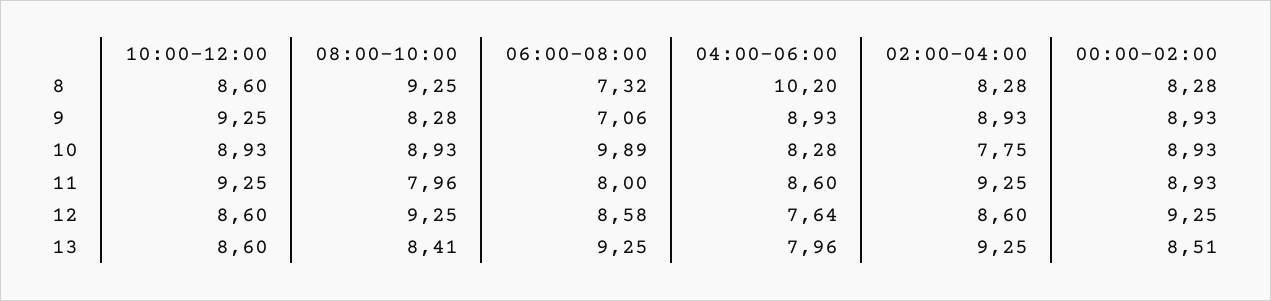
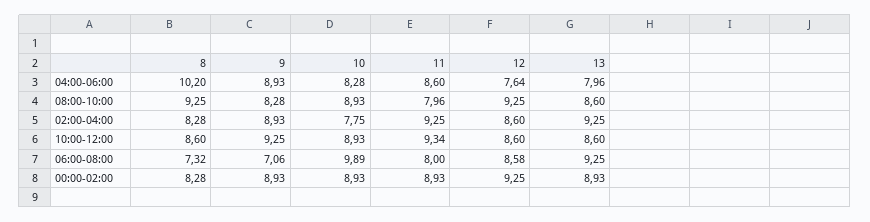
10:00-12:00, 11: 9.25 -> 9.34
08:00-10:00, 13: 8.41 -> 8.6
00:00-02:00, 13: 8.51 -> 8.93

